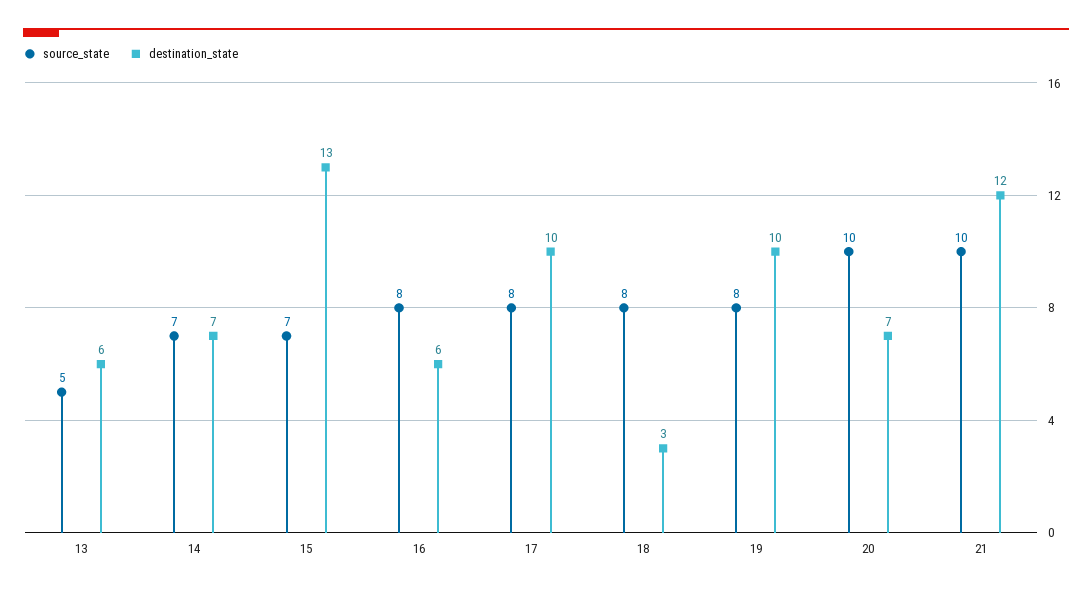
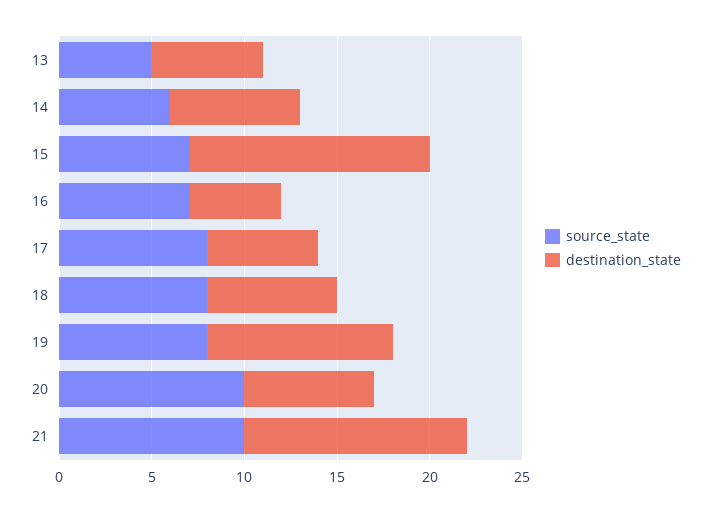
source_state, 14: 7 -> 6
source_state, 16: 8 -> 7
destination_state, 16: 6 -> 5
destination_state, 17: 10 -> 6
destination_state, 18: 3 -> 7

